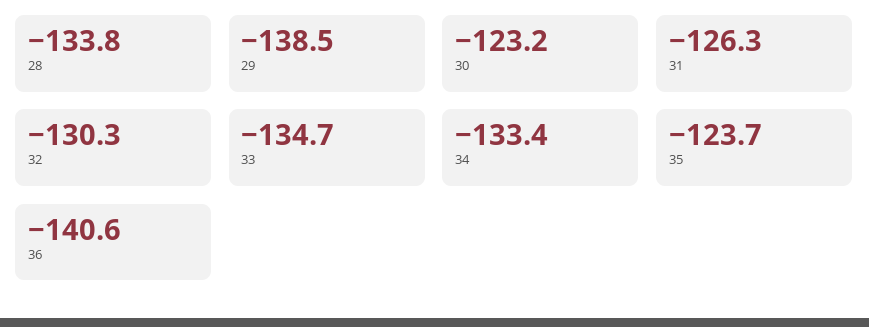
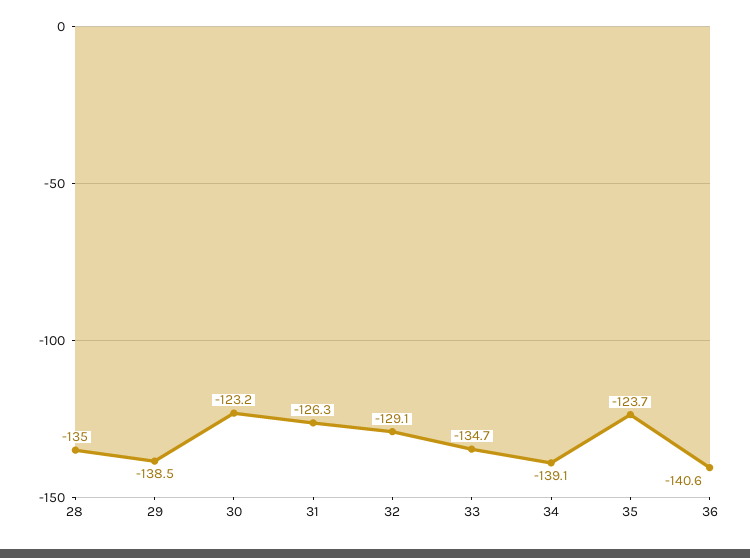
28: -133.8 -> -135
32: -130.3 -> -129.1
34: -133.4 -> -139.1

